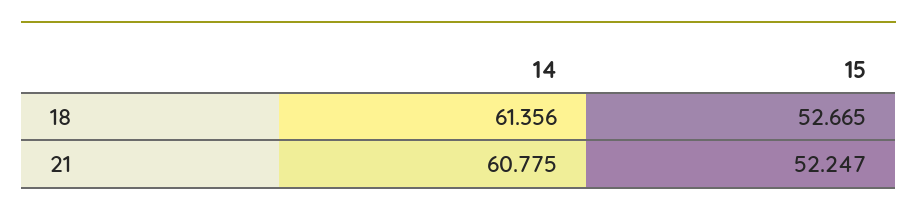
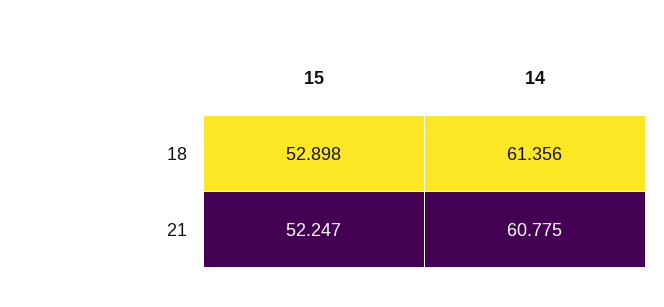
15, 18: 52.665 -> 52.898

